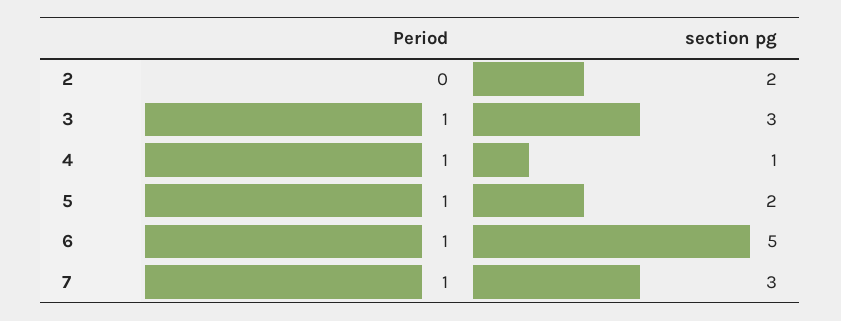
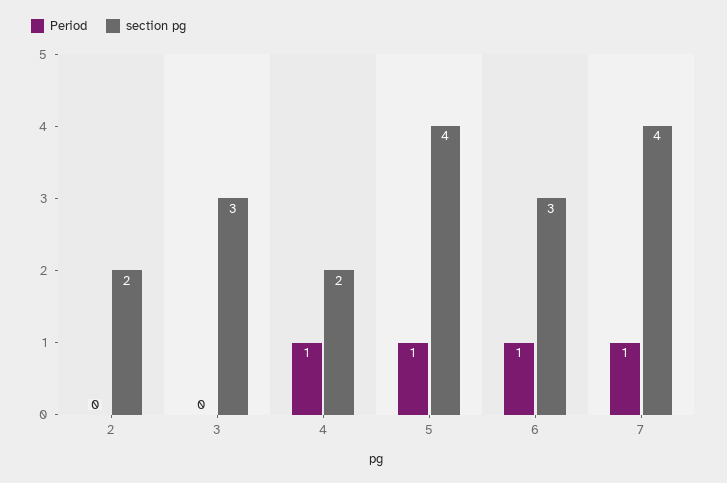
Period, 3: 1 -> 0
section pg, 4: 1 -> 2
section pg, 5: 2 -> 4
section pg, 6: 5 -> 3
section pg, 7: 3 -> 4

